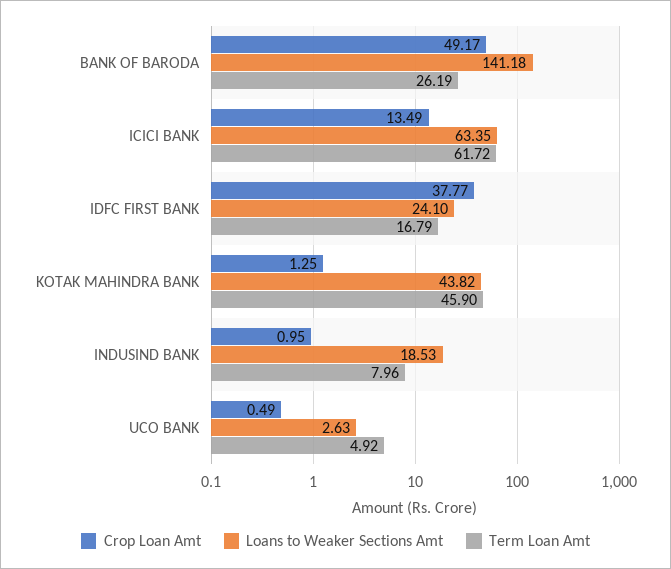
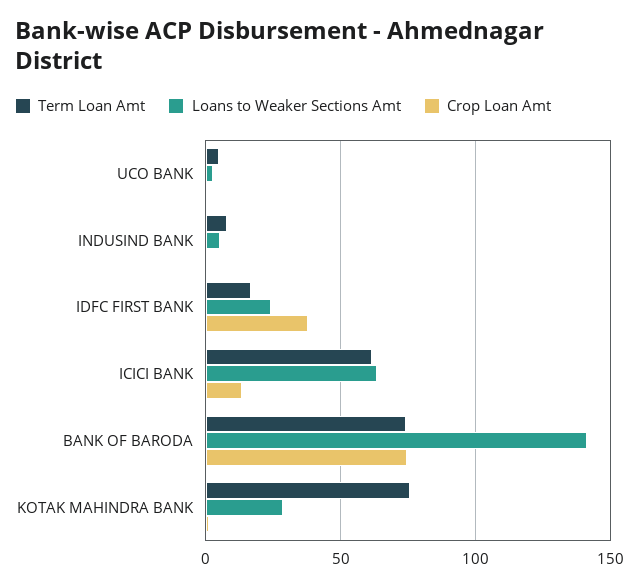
Crop Loan Amt, BANK OF BARODA: 49.17 -> 75
Term Loan Amt, BANK OF BARODA: 26.19 -> 75
Loans to Weaker Sections Amt, KOTAK MAHINDRA BANK: 43.82 -> 30
Term Loan Amt, KOTAK MAHINDRA BANK: 45.9 -> 75
Loans to Weaker Sections Amt, INDUSIND BANK: 18.53 -> 5

